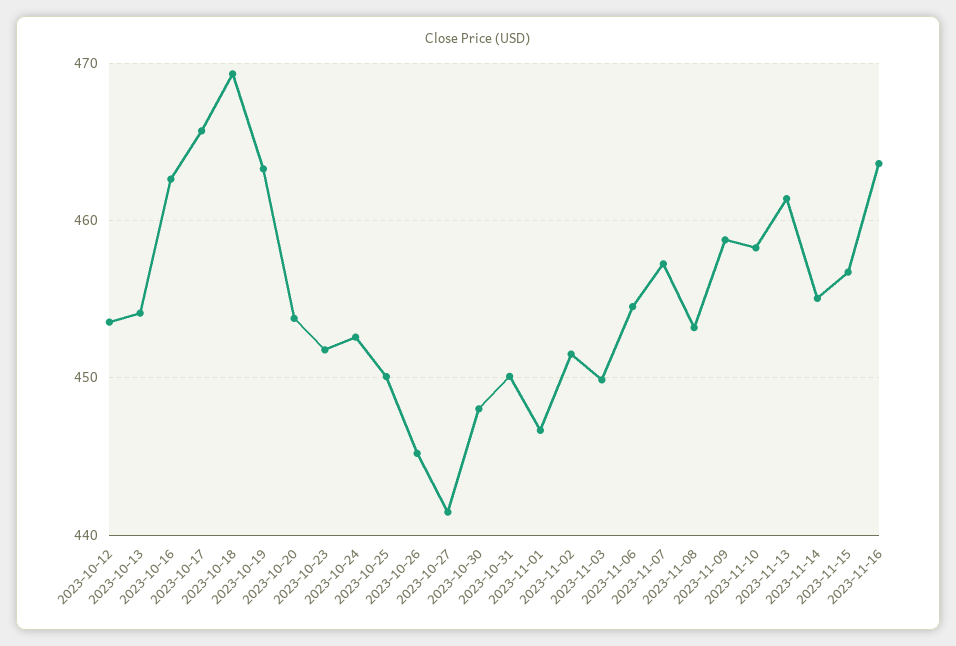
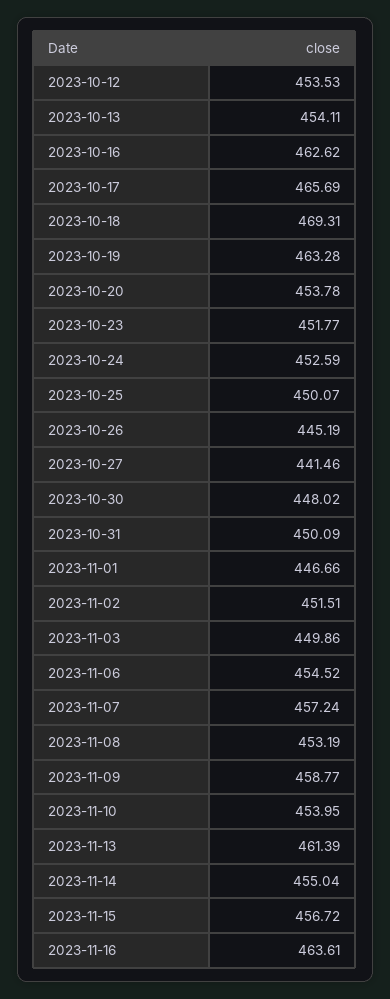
2023-11-10: 458 -> 453.95

